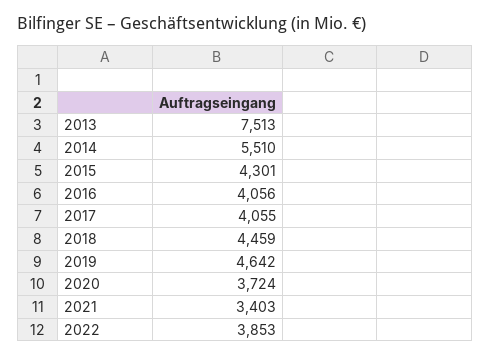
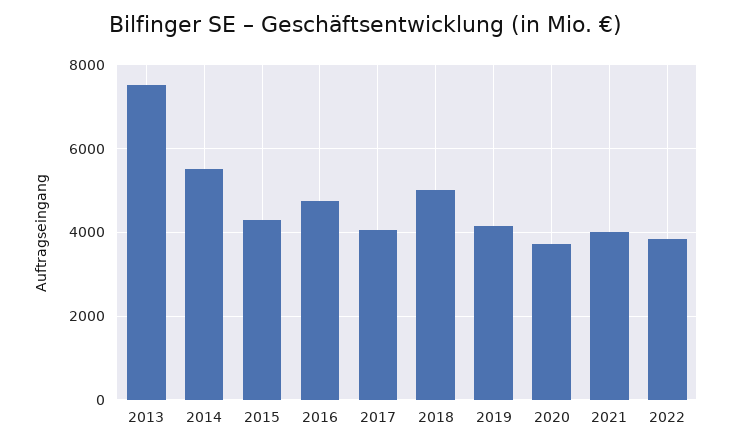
2016: 4056 -> 4800
2018: 4459 -> 5000
2019: 4642 -> 4200
2021: 3403 -> 4000

